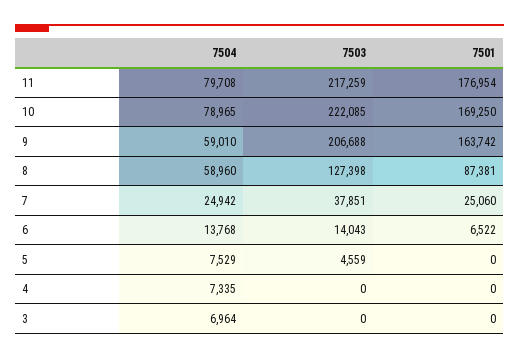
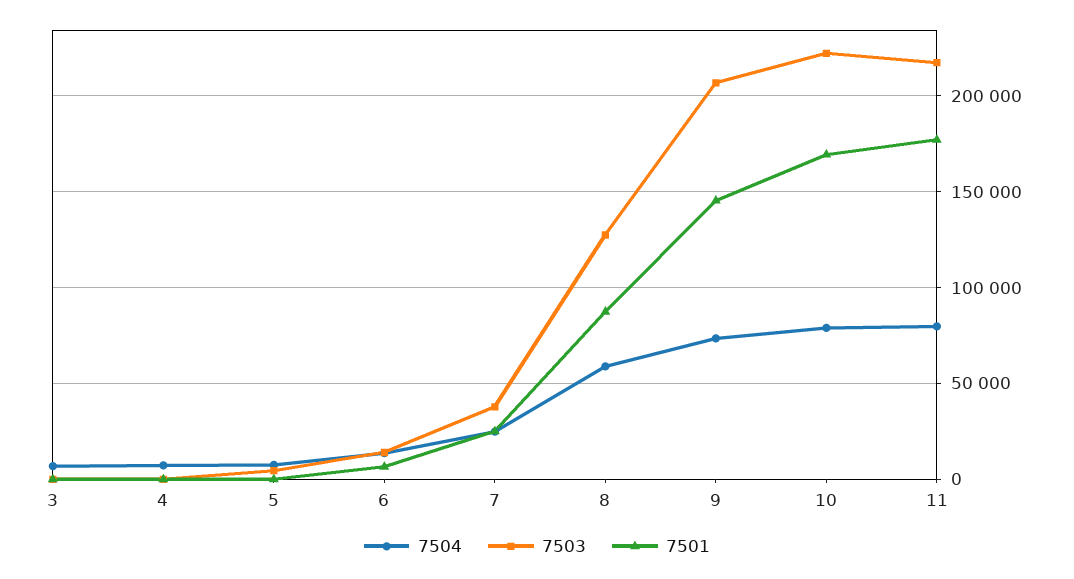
7504, 9: 59010 -> 75000
7501, 9: 163742 -> 145000

